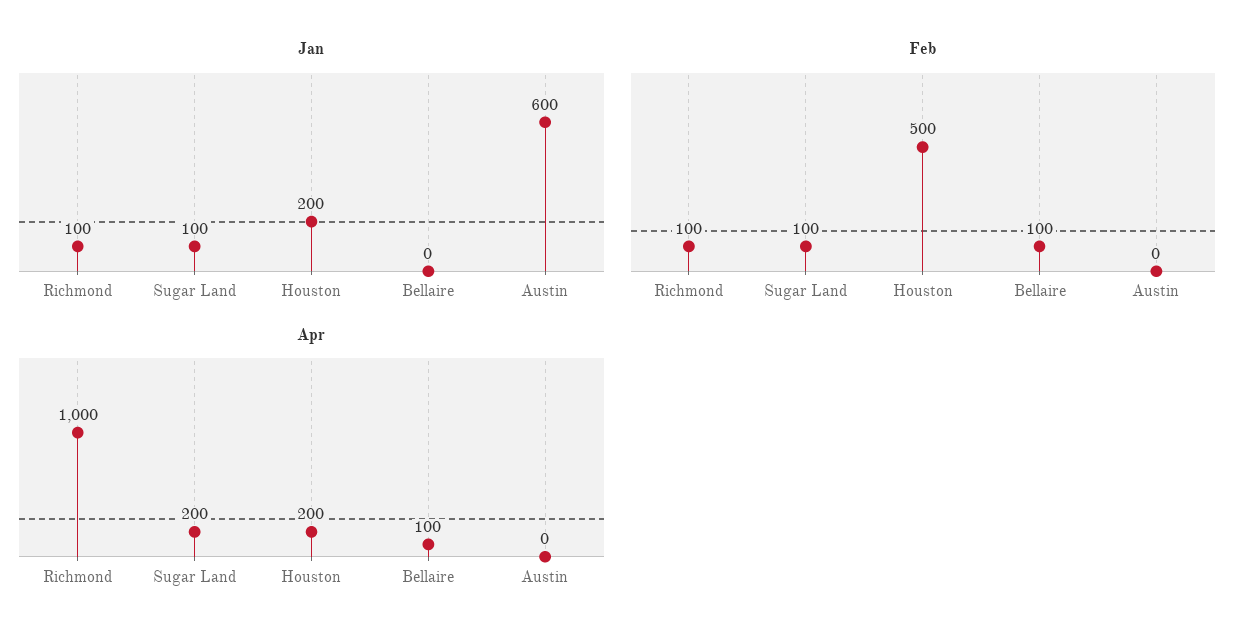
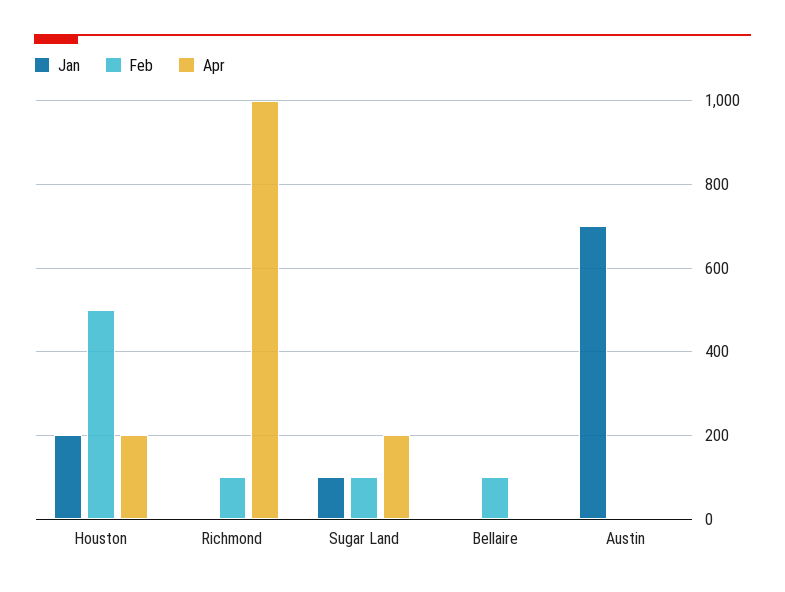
Jan, Richmond: 100 -> 0
Jan, Austin: 600 -> 700
Apr, Bellaire: 100 -> 0

